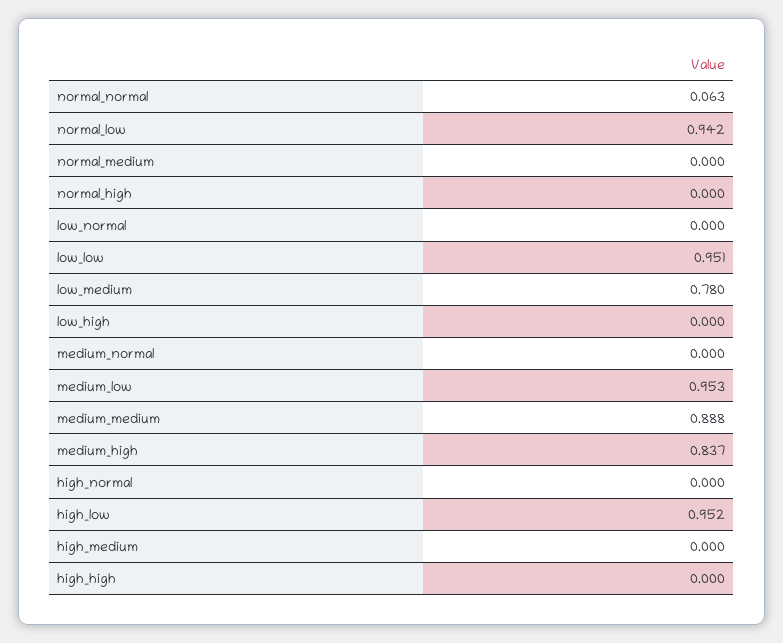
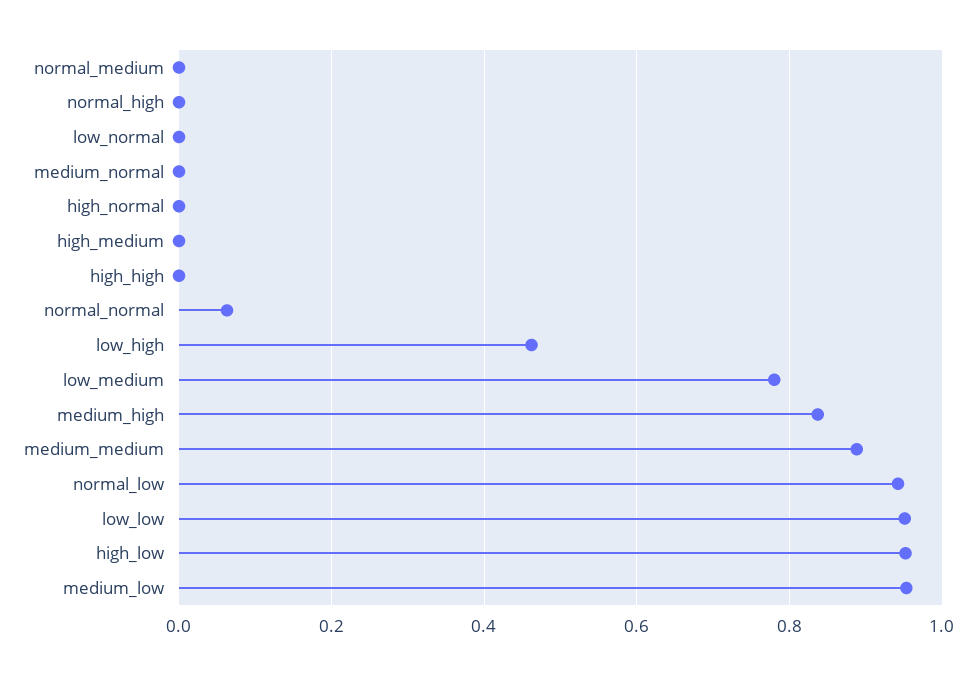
low_high: 0 -> 0.46

